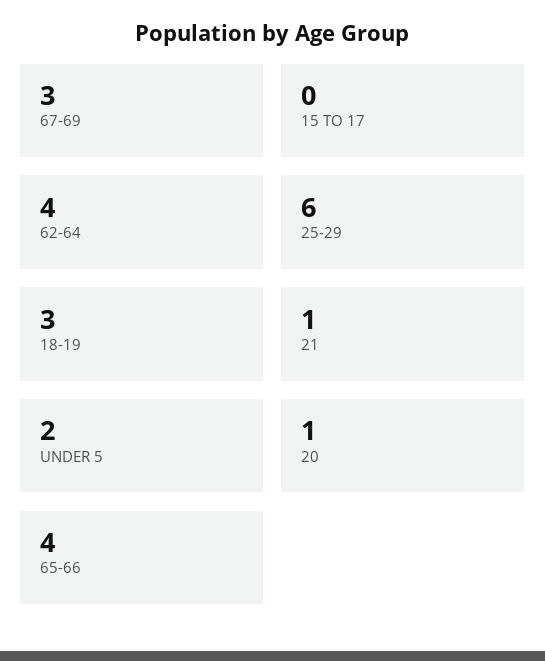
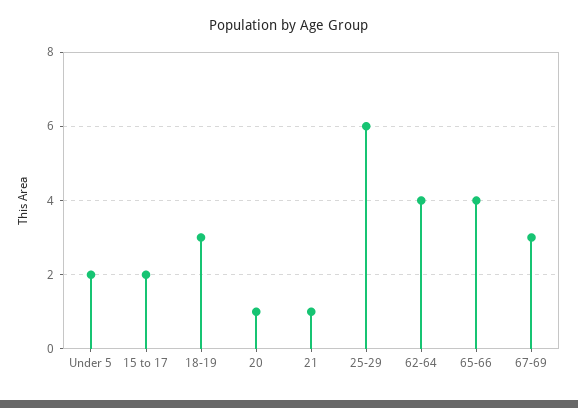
15 TO 17: 0 -> 2

